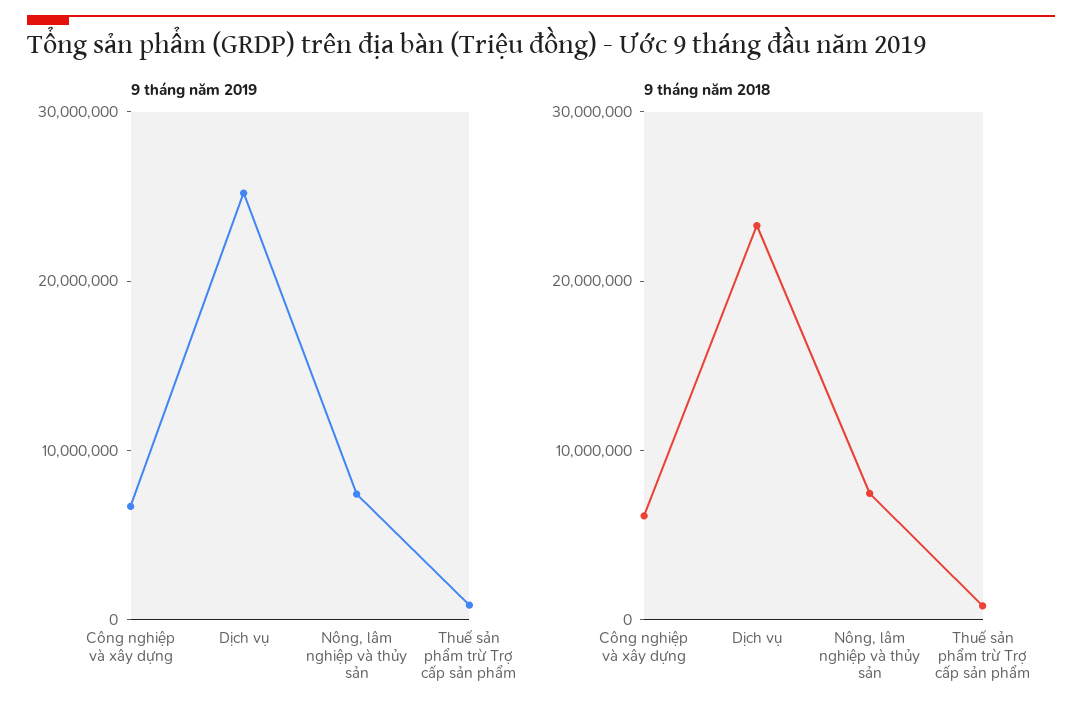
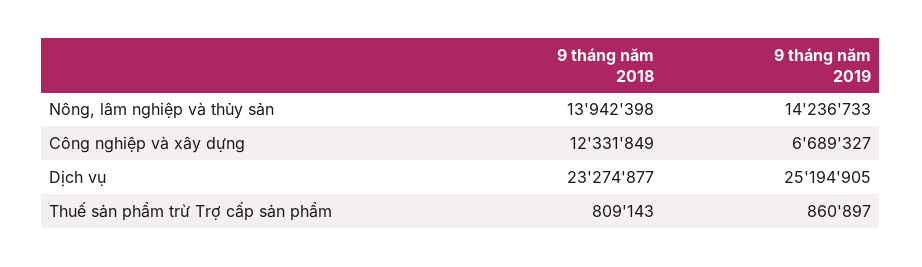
9 tháng năm 2019, Nông, lâm nghiệp và thủy sản: 8000000 -> 14236733
9 tháng năm 2018, Công nghiệp và xây dựng: 6000000 -> 12331849
9 tháng năm 2018, Nông, lâm nghiệp và thủy sản: 8000000 -> 13942398

